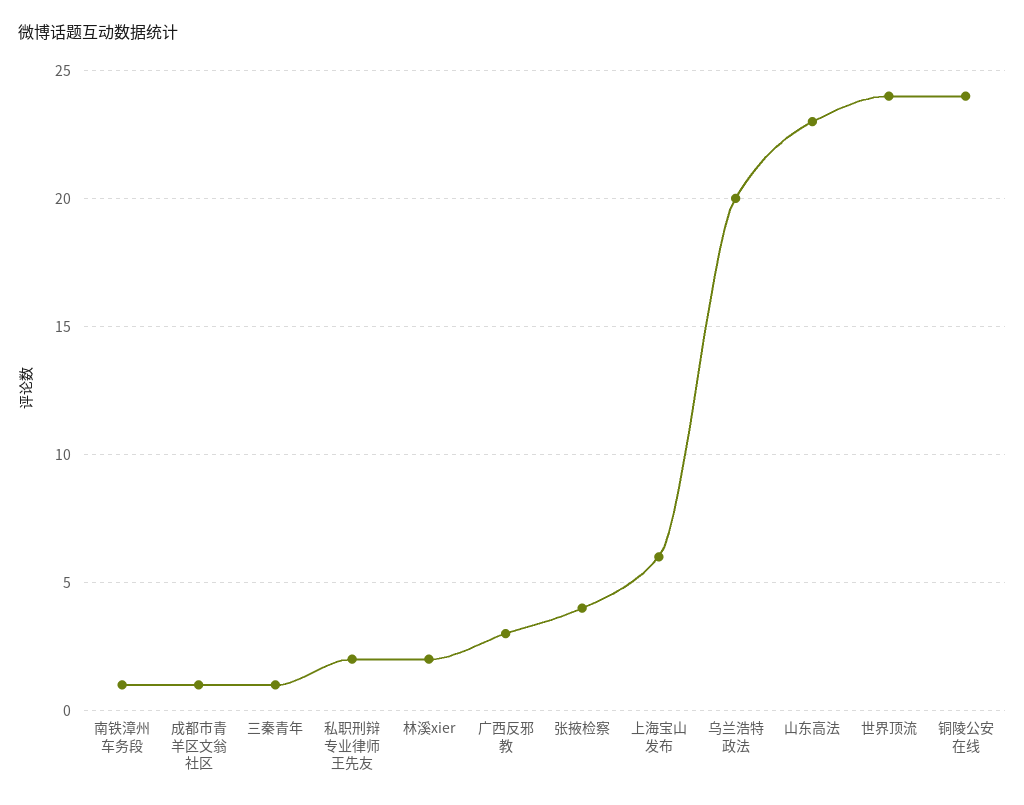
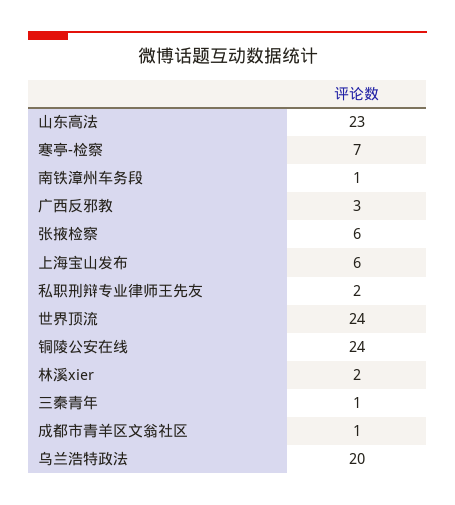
张掖检察: 4 -> 6
寒亭-检察: none -> 7

